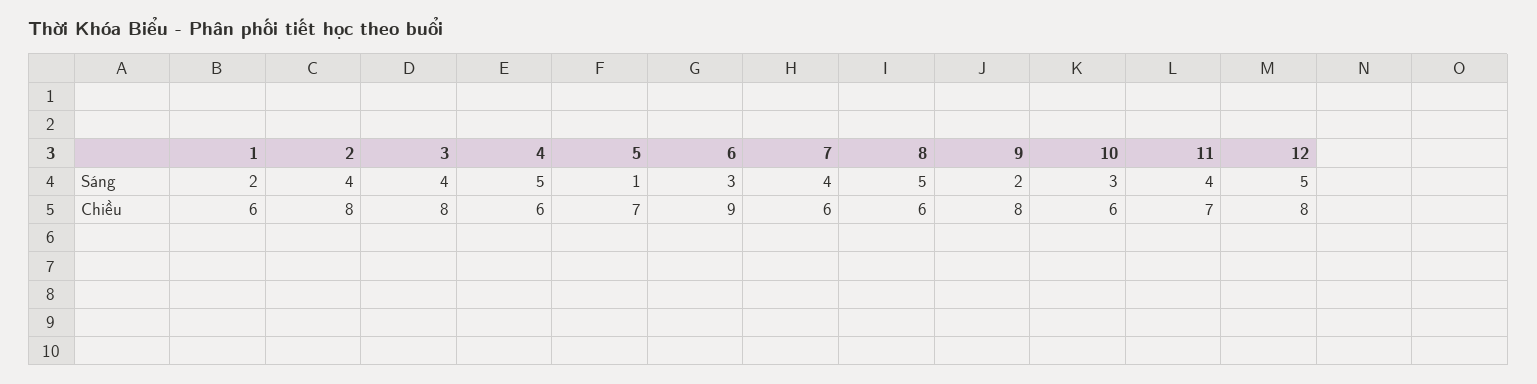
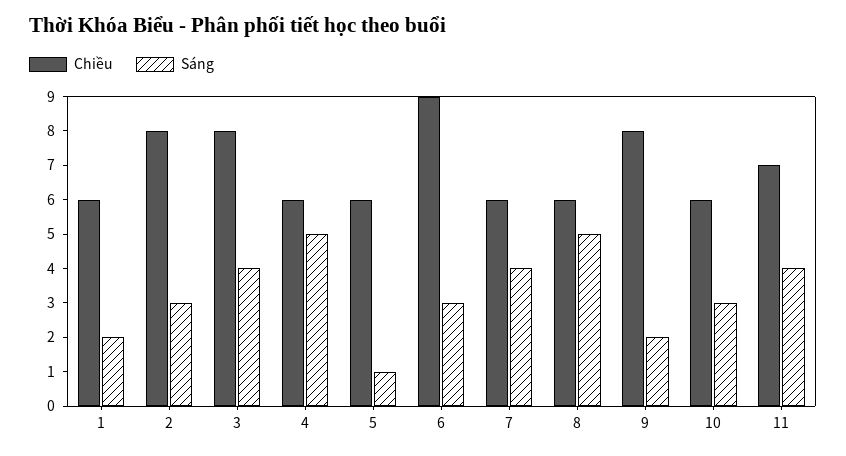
Sáng, 2: 4 -> 3
Sáng, 12: 5 -> none
Chiều, 5: 7 -> 6
Chiều, 12: 8 -> none

